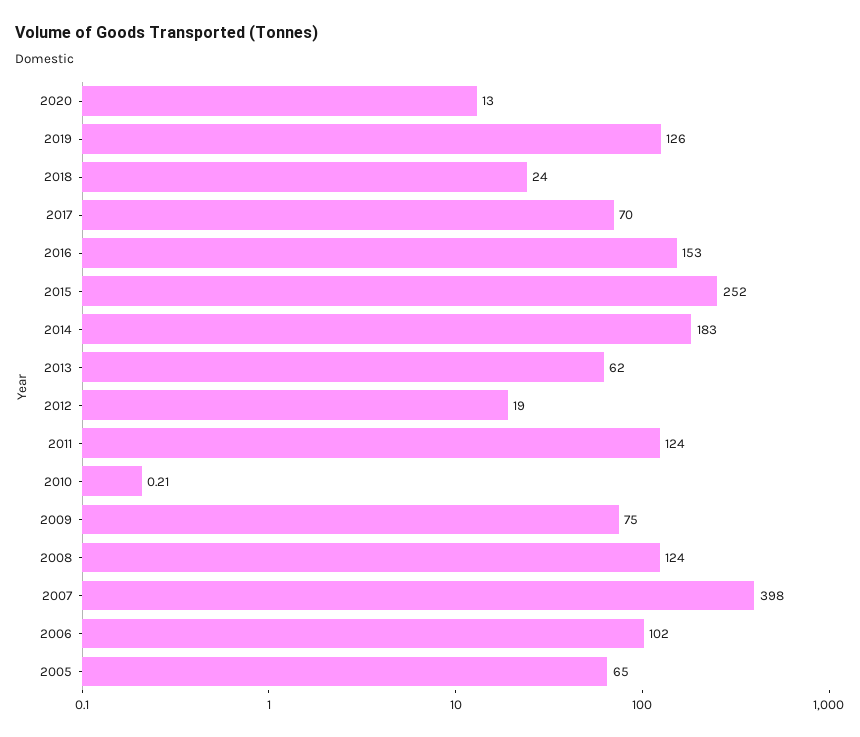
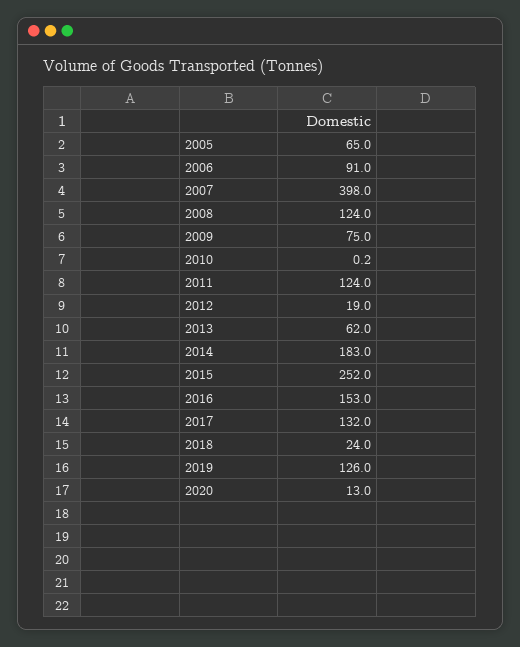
2017: 70 -> 132
2006: 102 -> 91

